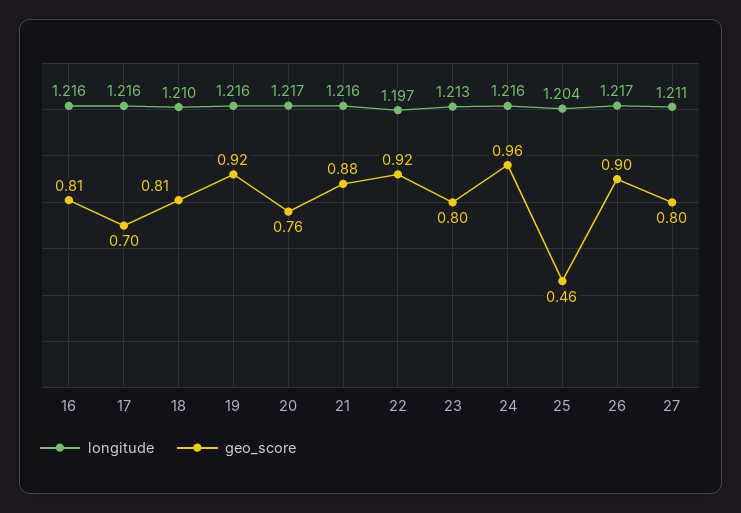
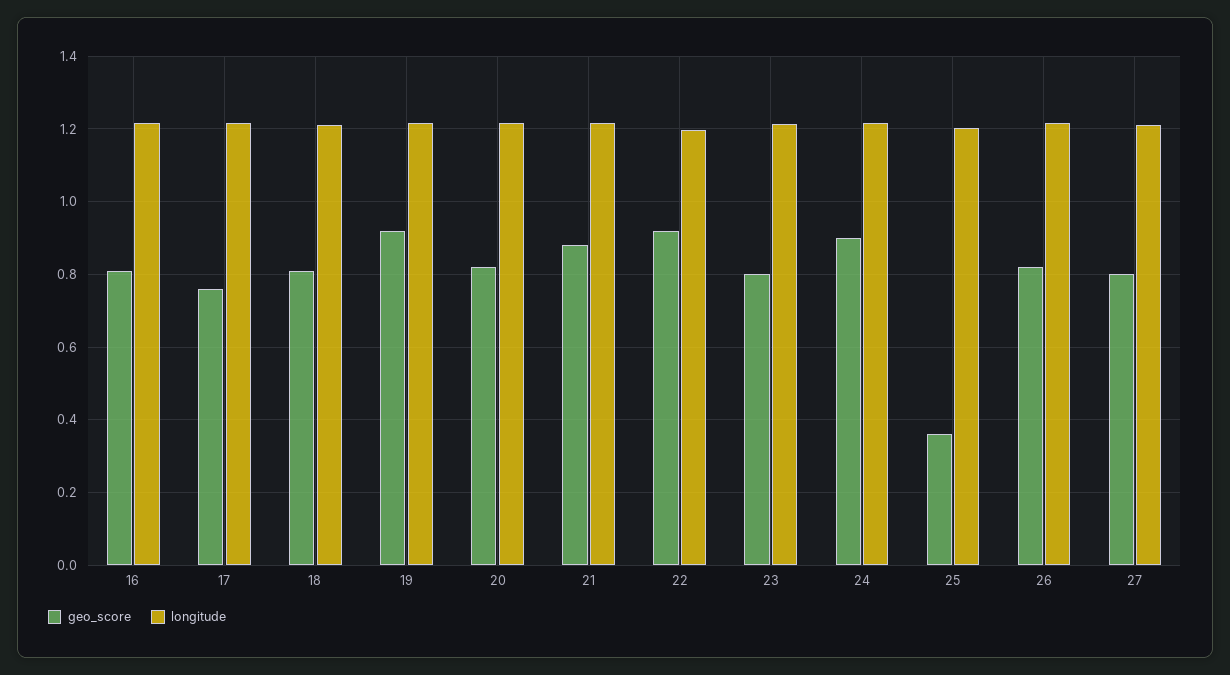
geo_score, 17: 0.7 -> 0.76
geo_score, 20: 0.76 -> 0.82
geo_score, 24: 0.96 -> 0.9
geo_score, 25: 0.46 -> 0.36
geo_score, 26: 0.9 -> 0.82

